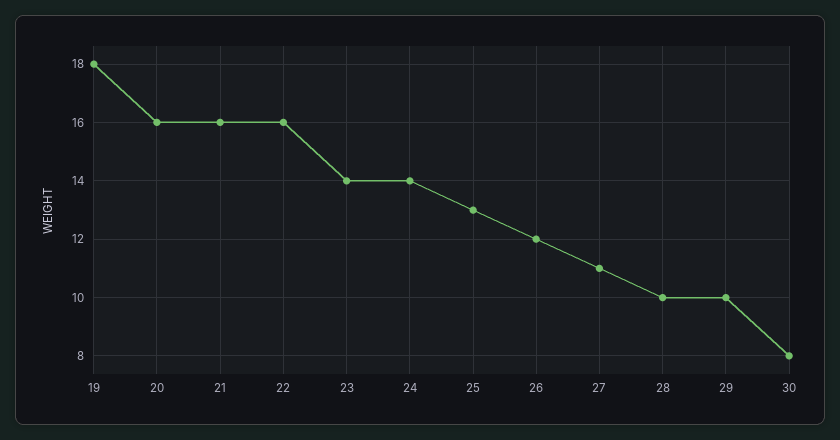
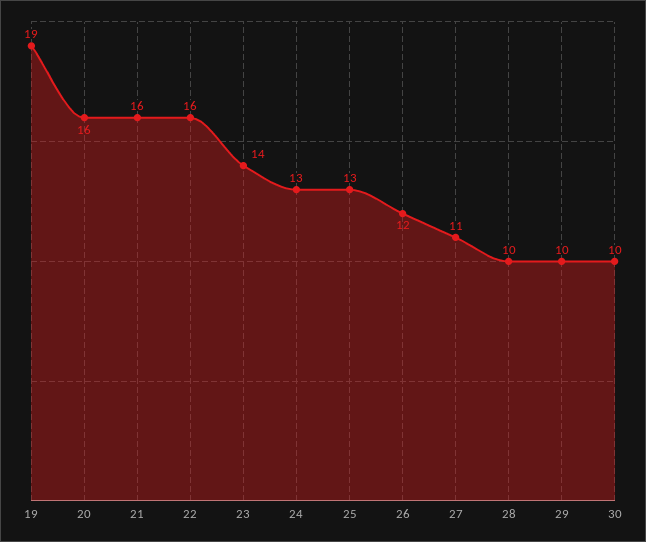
19: 18 -> 19
24: 14 -> 13
30: 8 -> 10

